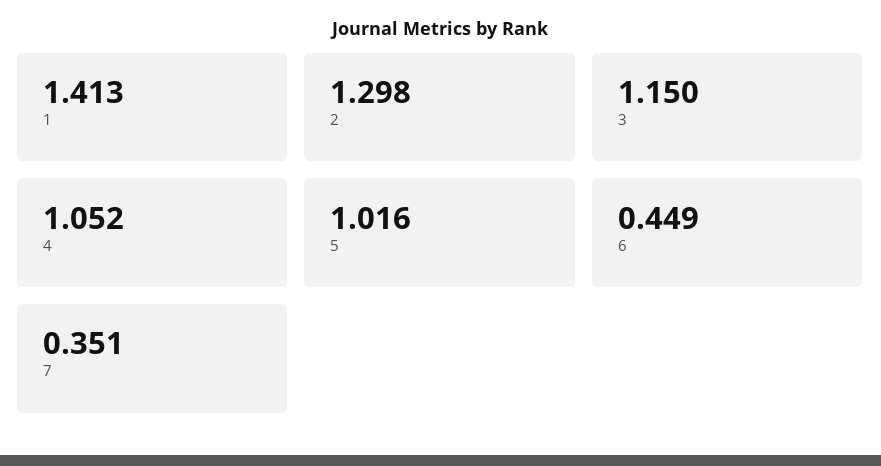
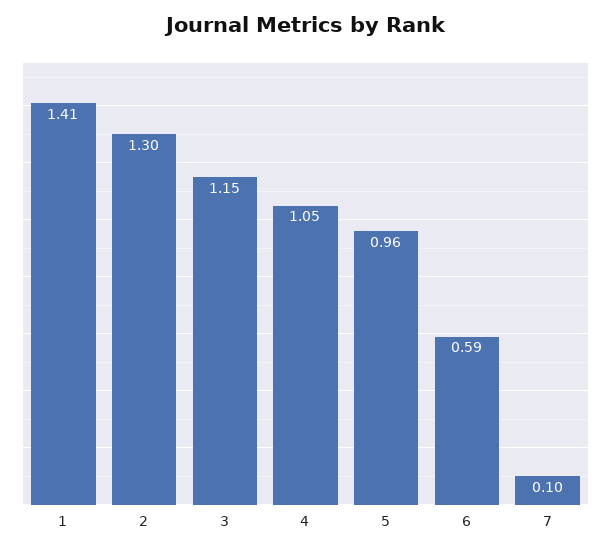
5: 1.016 -> 0.96
6: 0.449 -> 0.59
7: 0.351 -> 0.1

